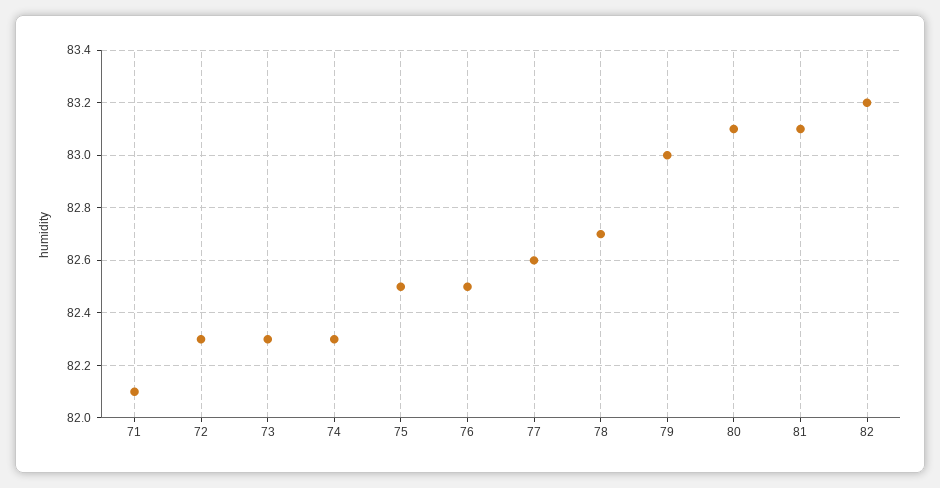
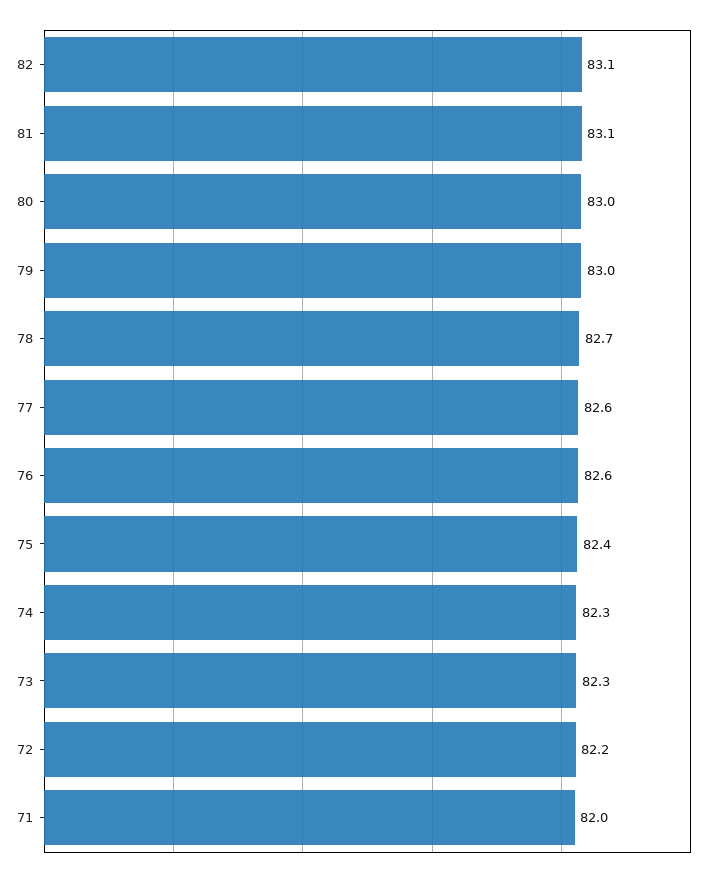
71: 82.1 -> 82
72: 82.3 -> 82.2
75: 82.5 -> 82.4
76: 82.5 -> 82.6
80: 83.1 -> 83
82: 83.2 -> 83.1

